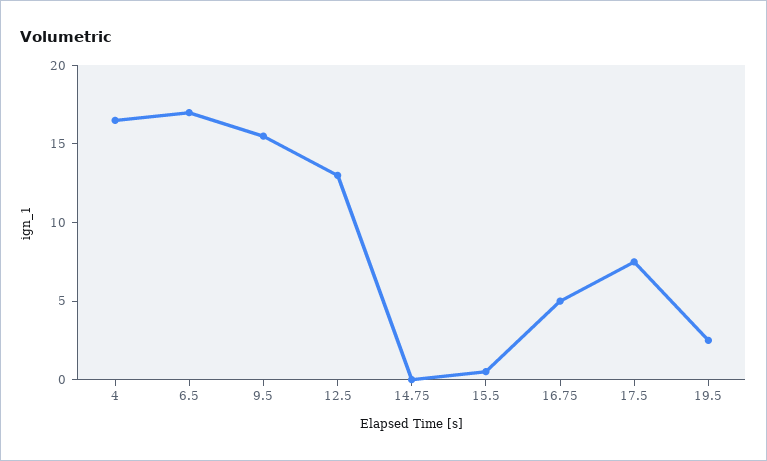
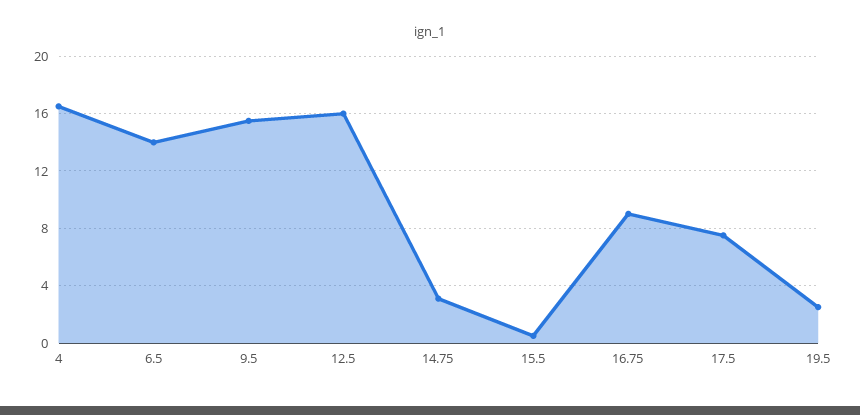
6.5: 17 -> 14
12.5: 13 -> 16
14.75: 0 -> 3
16.75: 5 -> 9

